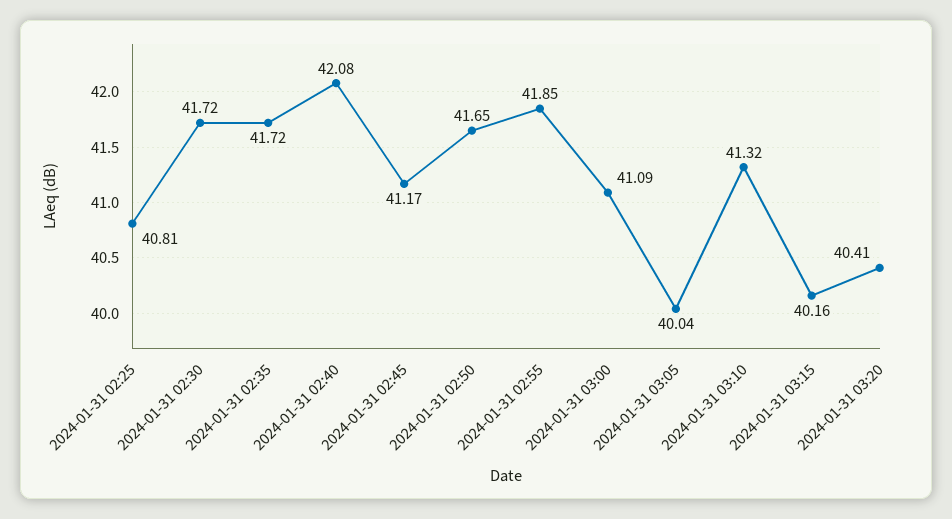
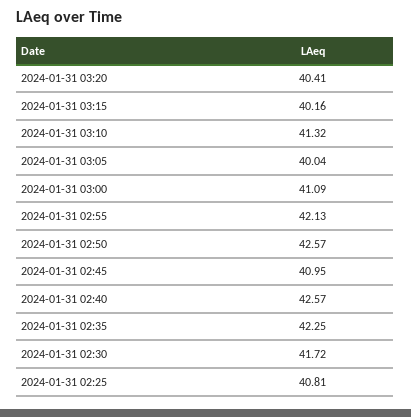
2024-01-31 02:35: 41.72 -> 42.25
2024-01-31 02:40: 42.08 -> 42.57
2024-01-31 02:45: 41.17 -> 40.95
2024-01-31 02:50: 41.65 -> 42.57
2024-01-31 02:55: 41.85 -> 42.13

